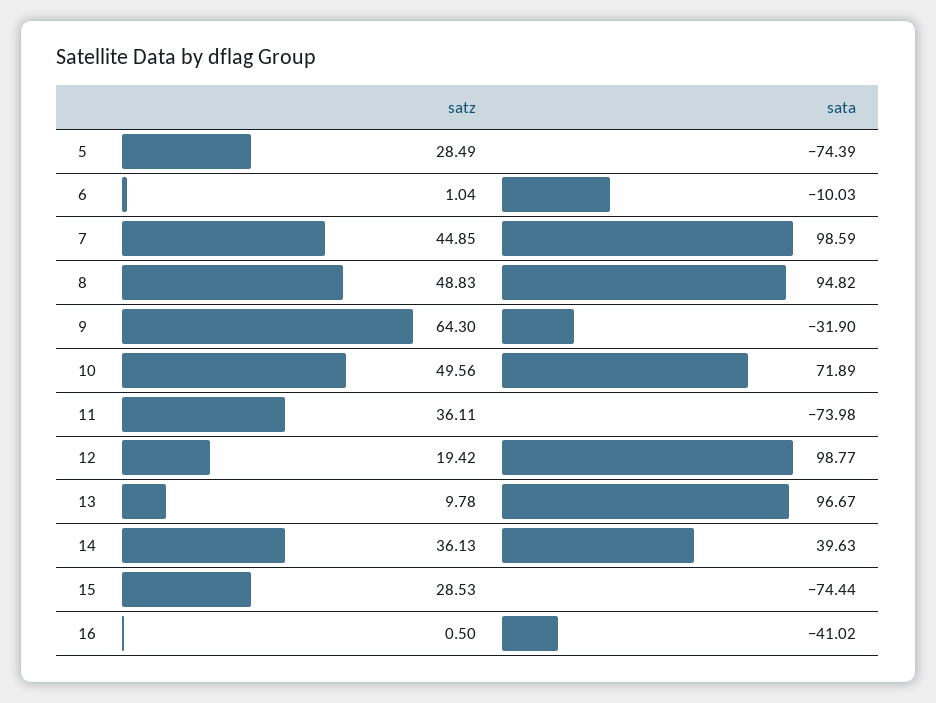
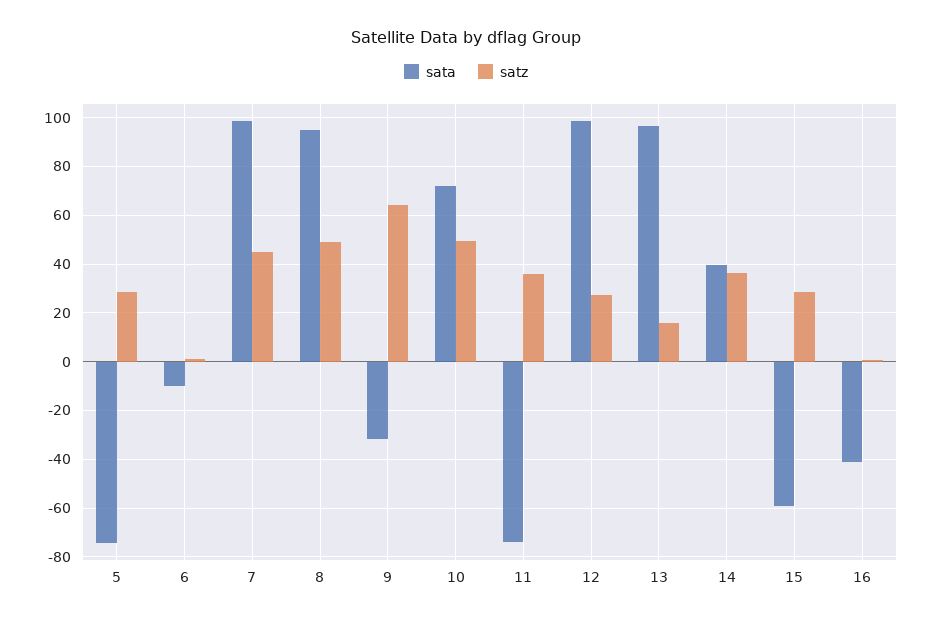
satz, 12: 19.42 -> 27.5
satz, 13: 9.78 -> 15
sata, 15: -74.44 -> -60

